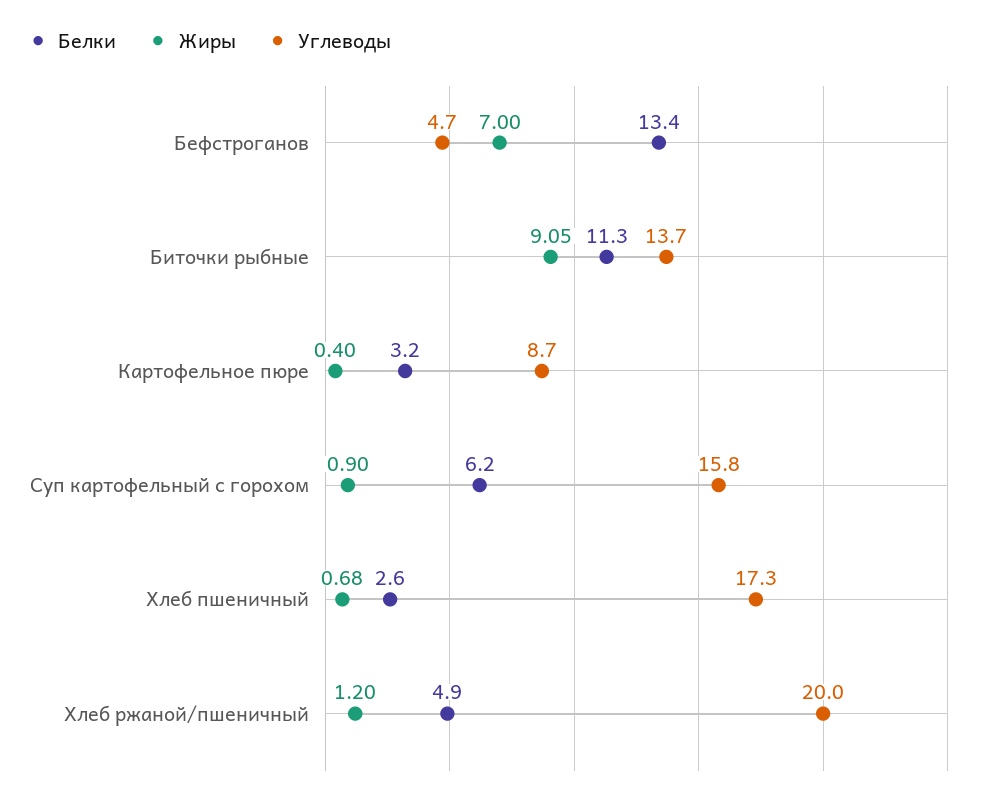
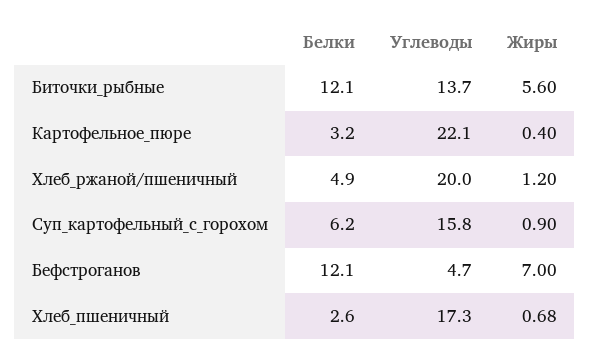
Белки, Бефстроганов: 13.4 -> 12.1
Белки, Биточки рыбные: 11.3 -> 12.1
Жиры, Биточки рыбные: 9.05 -> 5.6
Углеводы, Картофельное пюре: 8.7 -> 22.1

